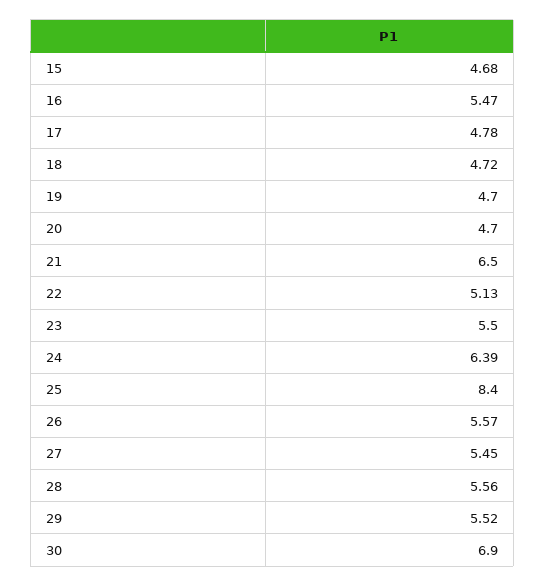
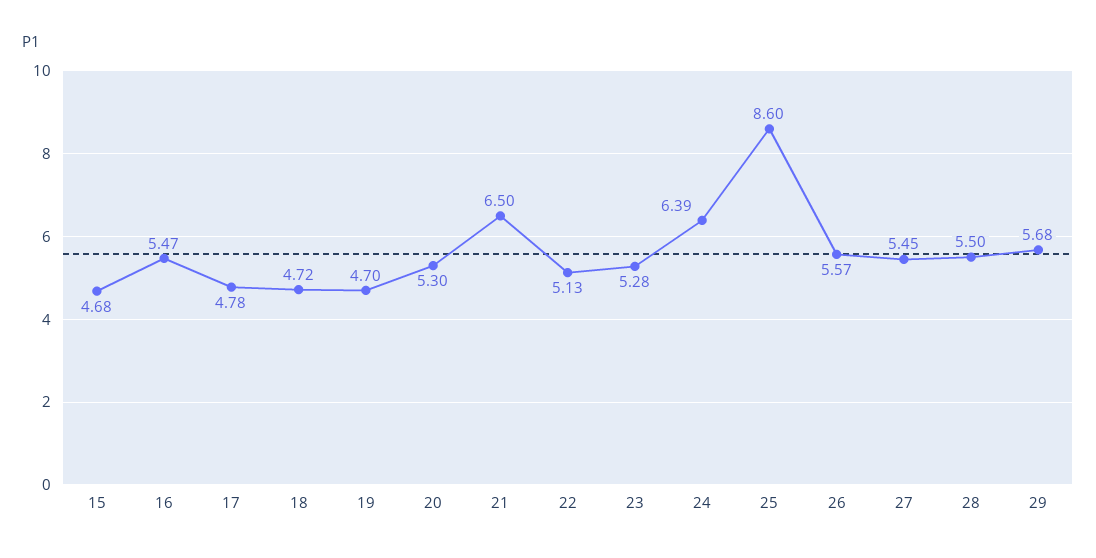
20: 4.7 -> 5.3
23: 5.5 -> 5.28
25: 8.4 -> 8.6
28: 5.56 -> 5.5
29: 5.52 -> 5.68
30: 6.9 -> none

